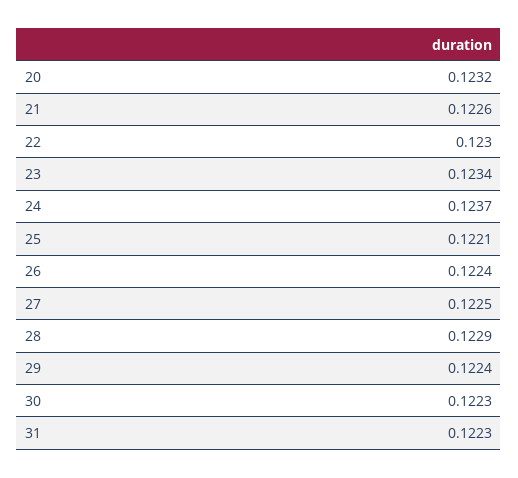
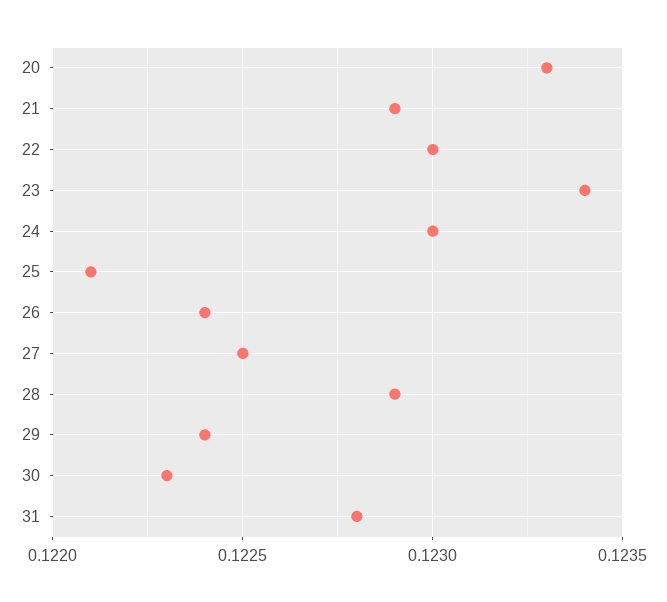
20: 0.1232 -> 0.1233
21: 0.1226 -> 0.1229
24: 0.1237 -> 0.123
31: 0.1223 -> 0.1228

